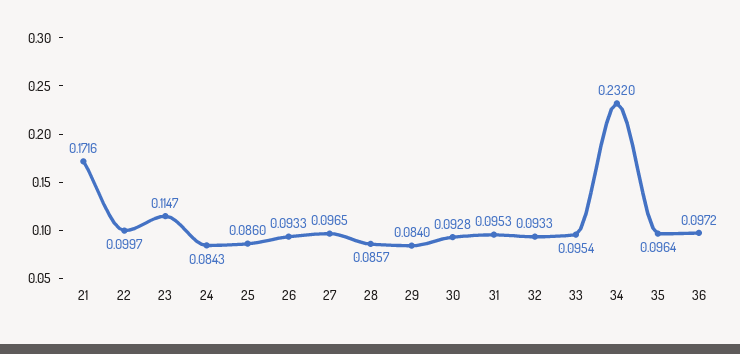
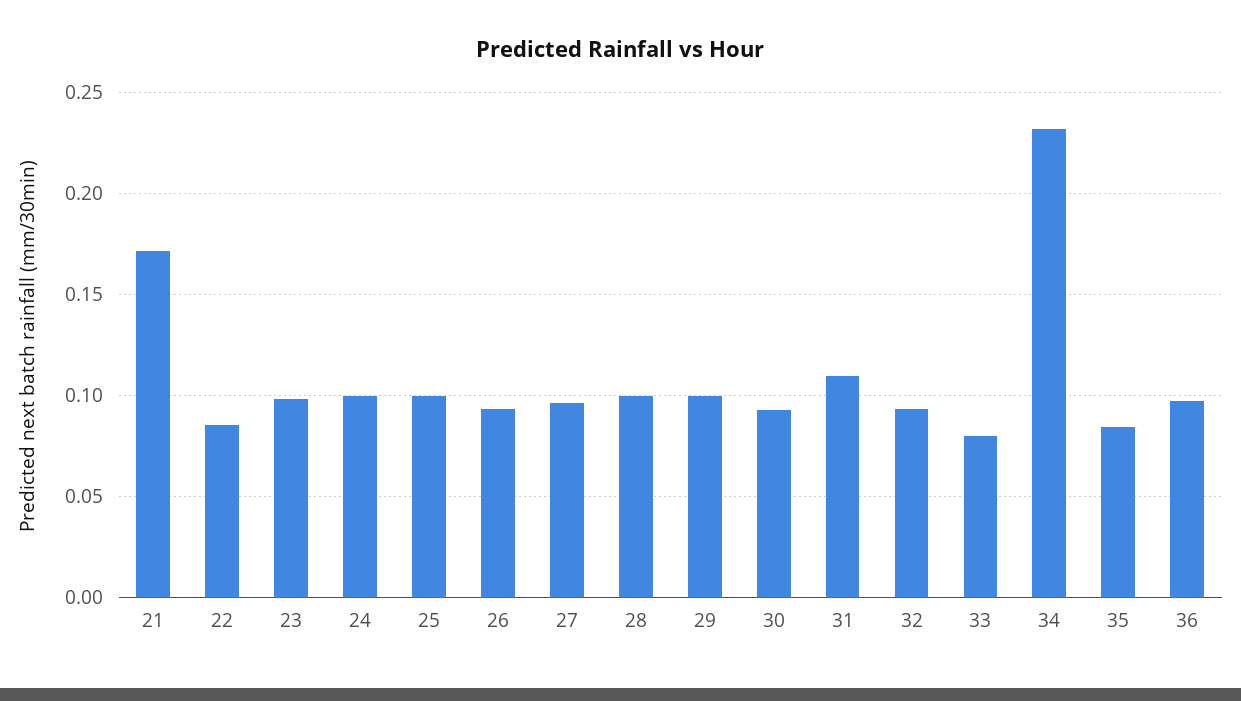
22: 0.0997 -> 0.085
23: 0.1147 -> 0.1
24: 0.0843 -> 0.1
25: 0.086 -> 0.1
28: 0.0857 -> 0.1
29: 0.084 -> 0.1
31: 0.0953 -> 0.11
33: 0.0954 -> 0.08
35: 0.0964 -> 0.085

